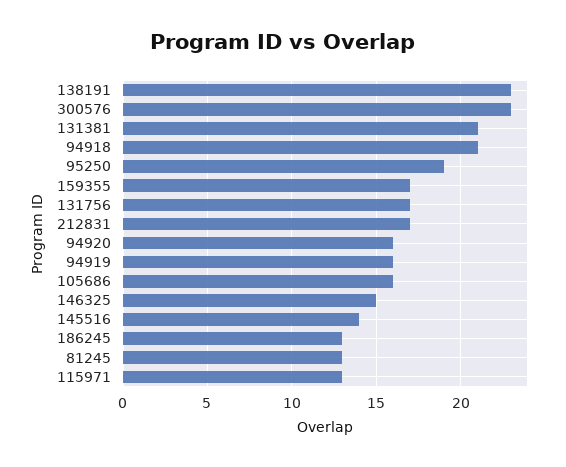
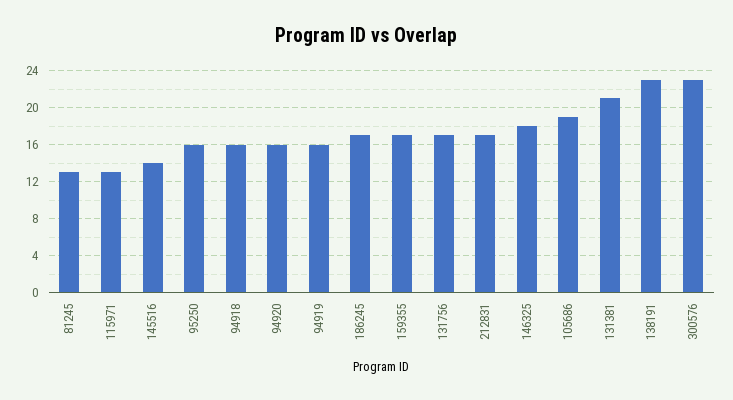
94918: 21 -> 16
95250: 19 -> 16
105686: 16 -> 19
146325: 15 -> 18
186245: 13 -> 17

